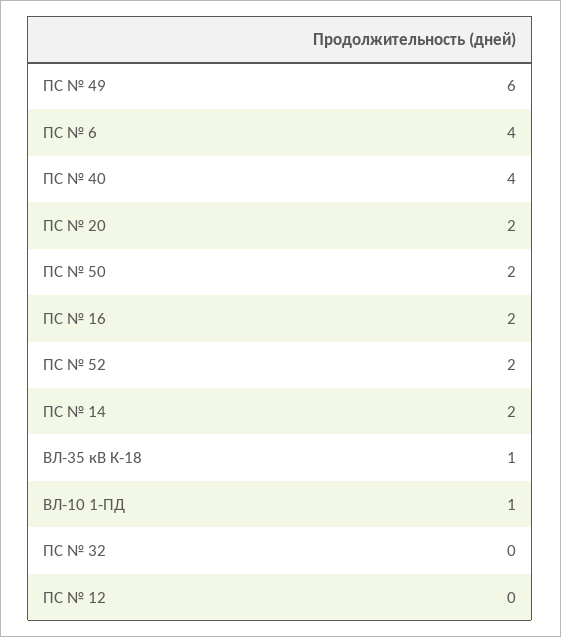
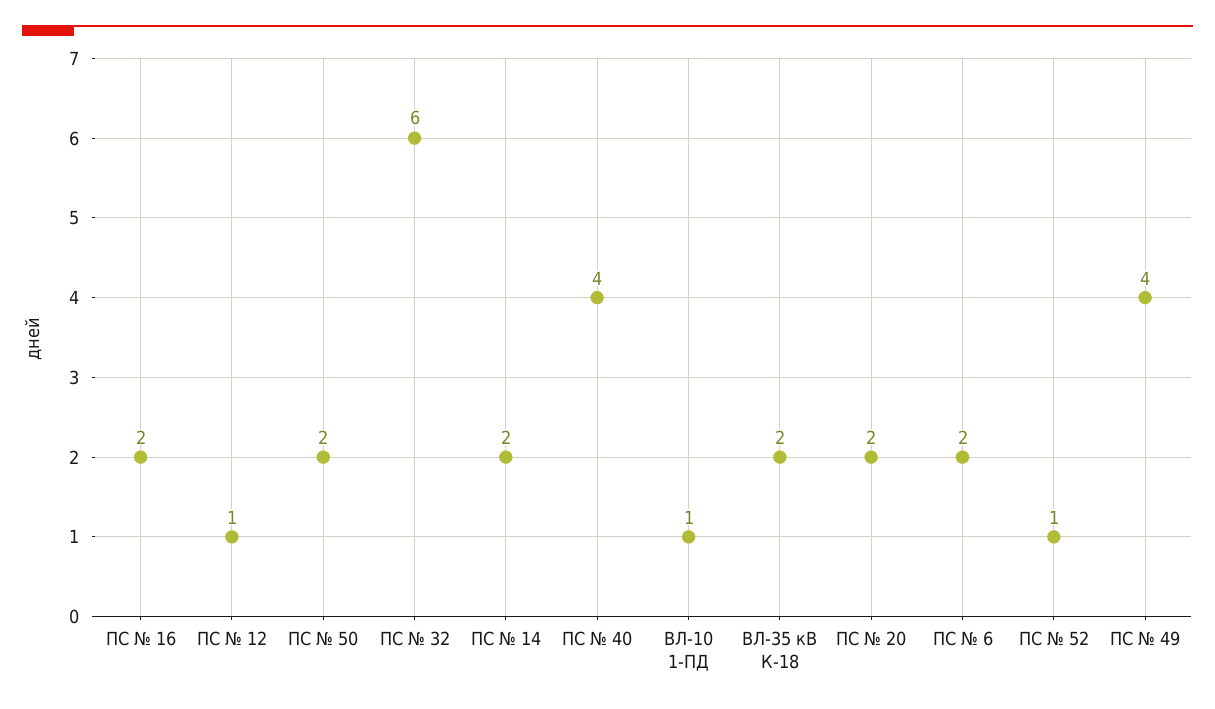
ПС № 49: 6 -> 4
ПС № 6: 4 -> 2
ПС № 52: 2 -> 1
ВЛ-35 кВ К-18: 1 -> 2
ПС № 32: 0 -> 6
ПС № 12: 0 -> 1

